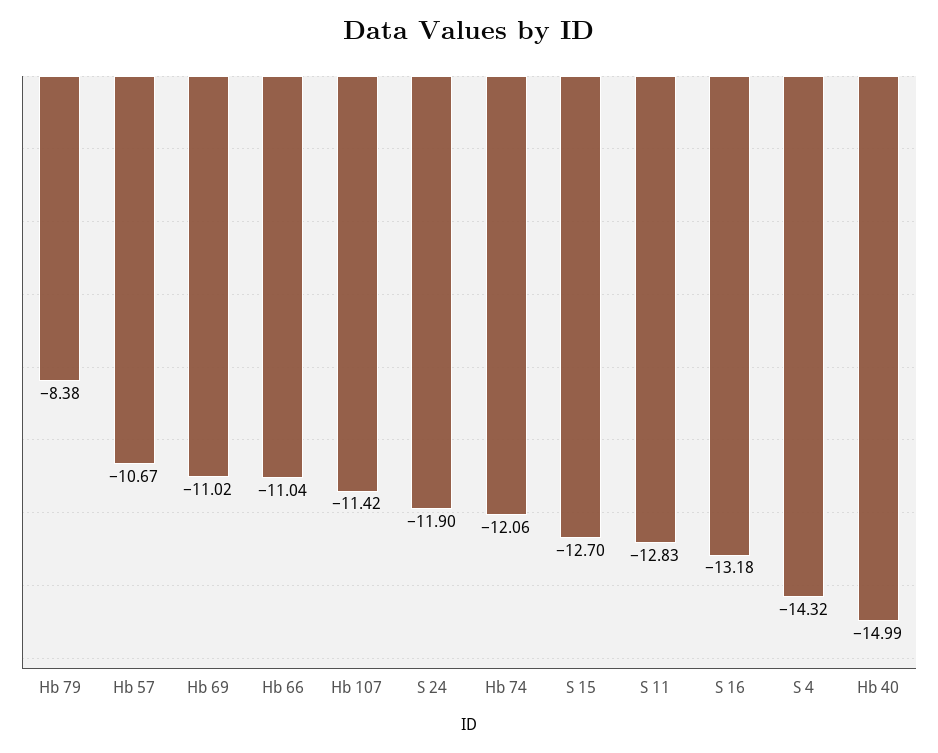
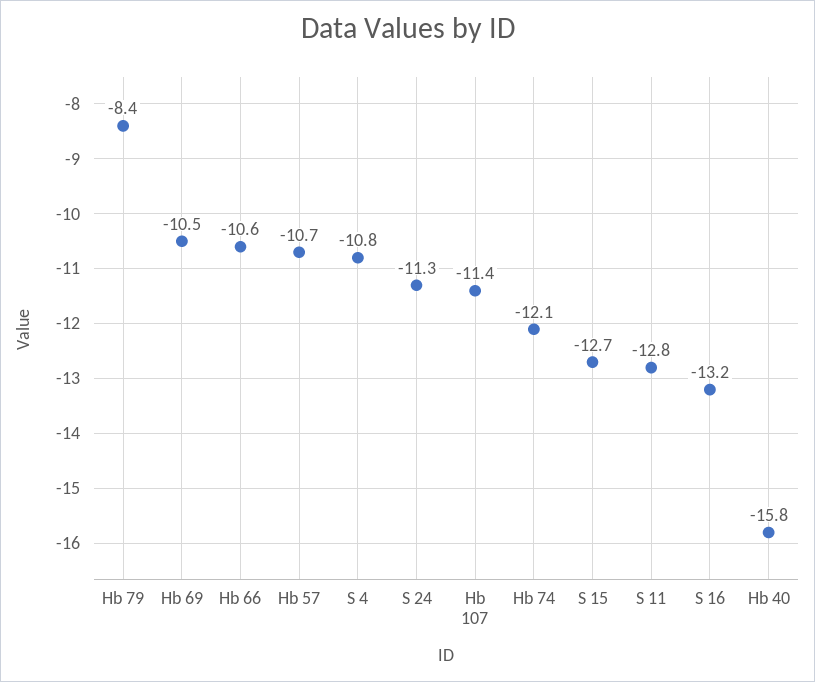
Hb 69: -11.02 -> -10.5
Hb 66: -11.04 -> -10.6
S 24: -11.9 -> -11.3
S 4: -14.32 -> -10.8
Hb 40: -14.99 -> -15.8

